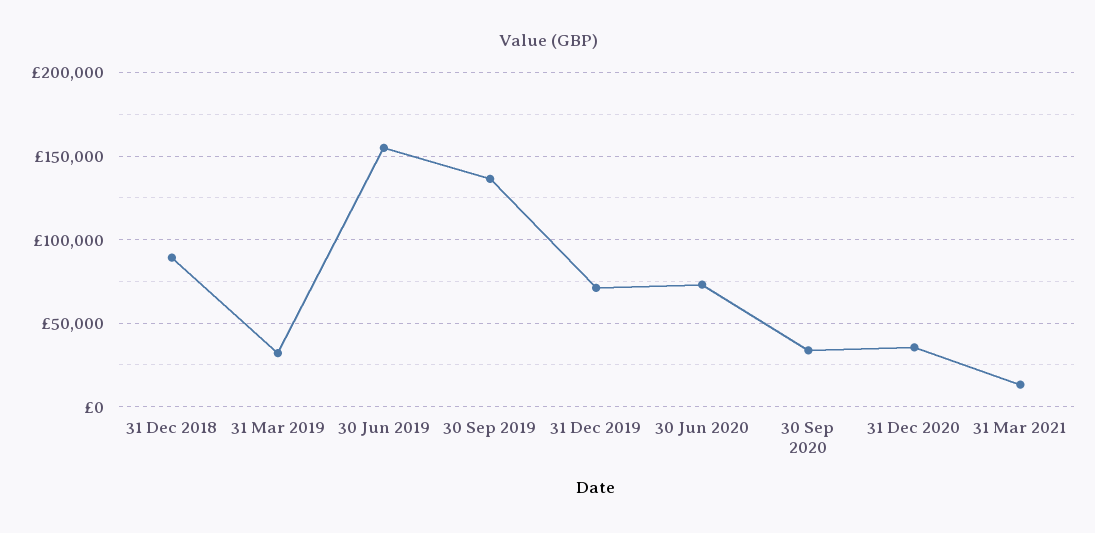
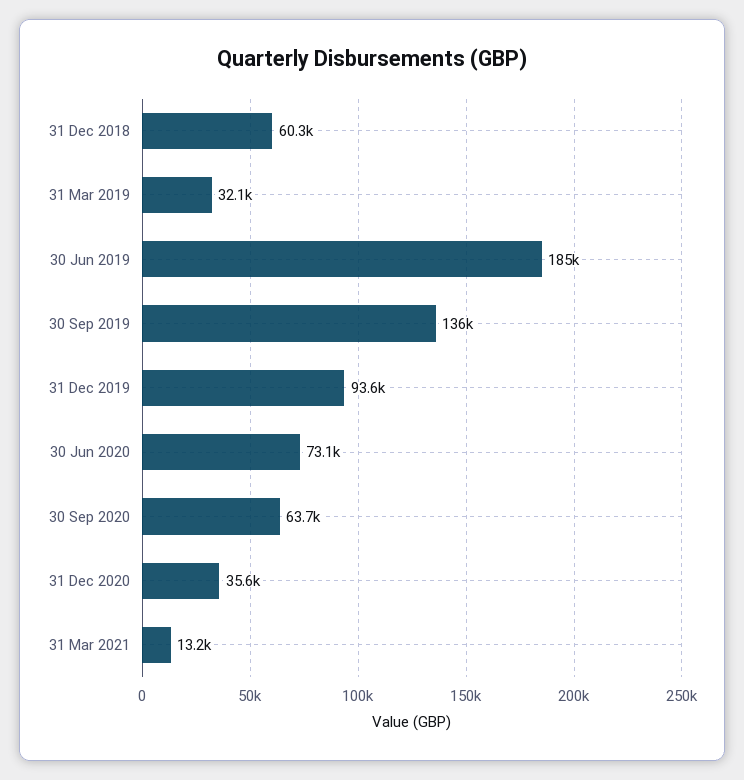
31 Dec 2018: 90000 -> 60300
30 Jun 2019: 155000 -> 185000
31 Dec 2019: 70000 -> 93600
30 Sep 2020: 35000 -> 63700

